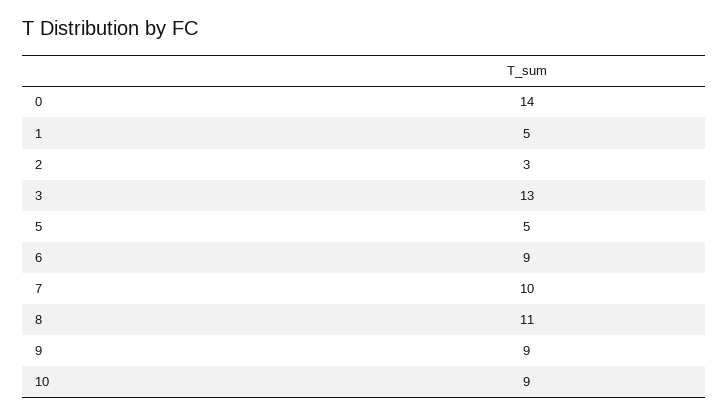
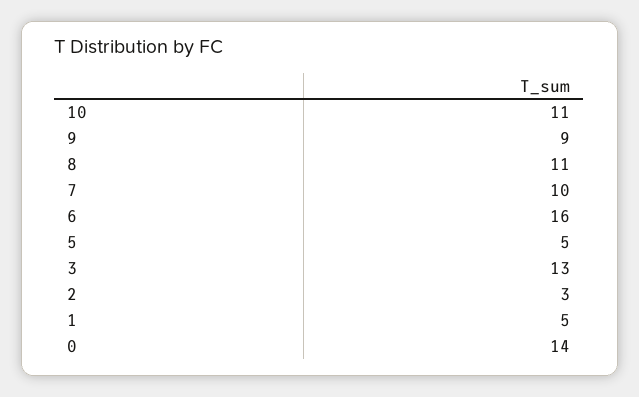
6: 9 -> 16
10: 9 -> 11

